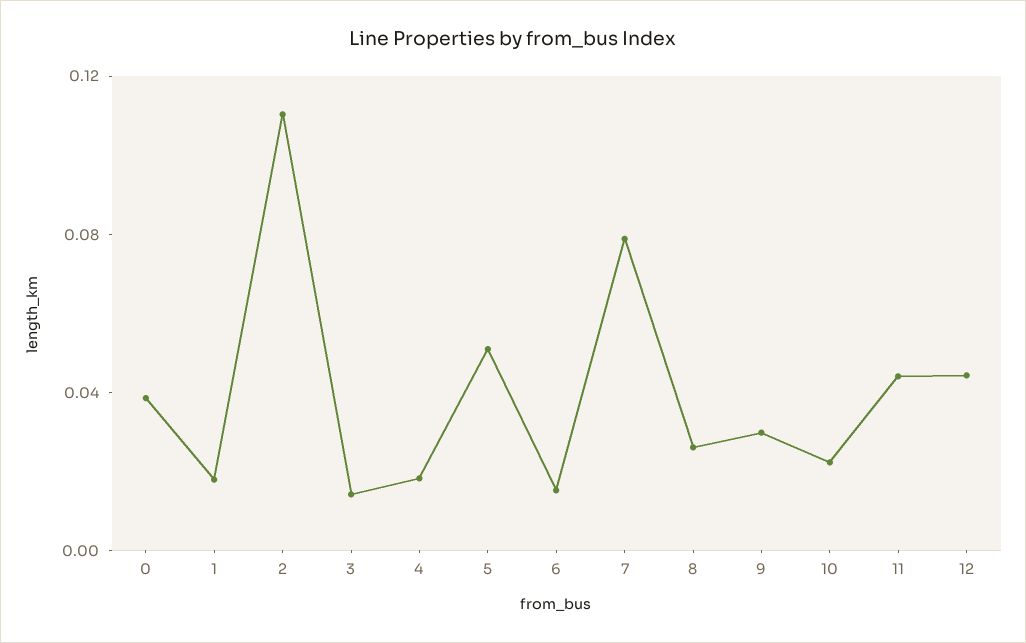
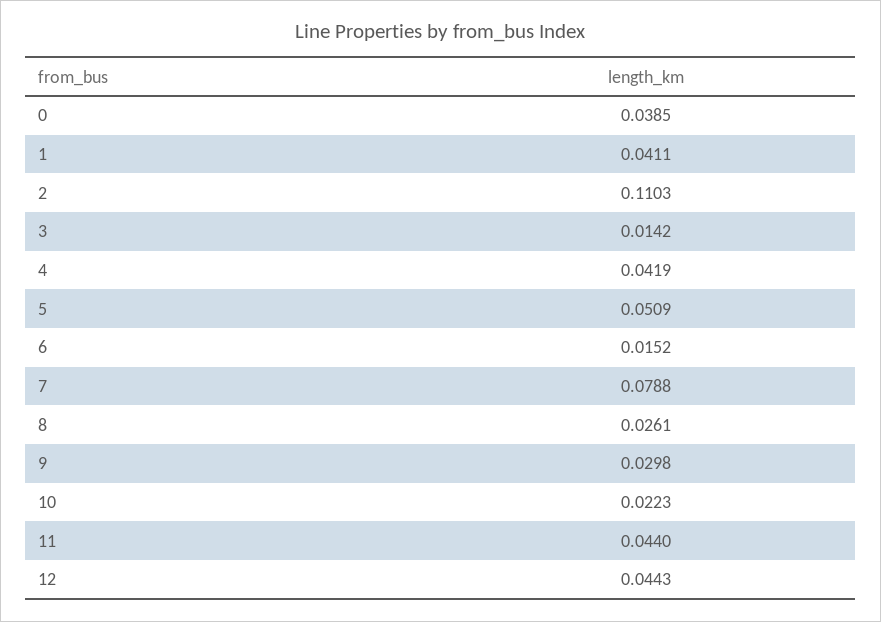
1: 0.02 -> 0.0411
4: 0.02 -> 0.0419

